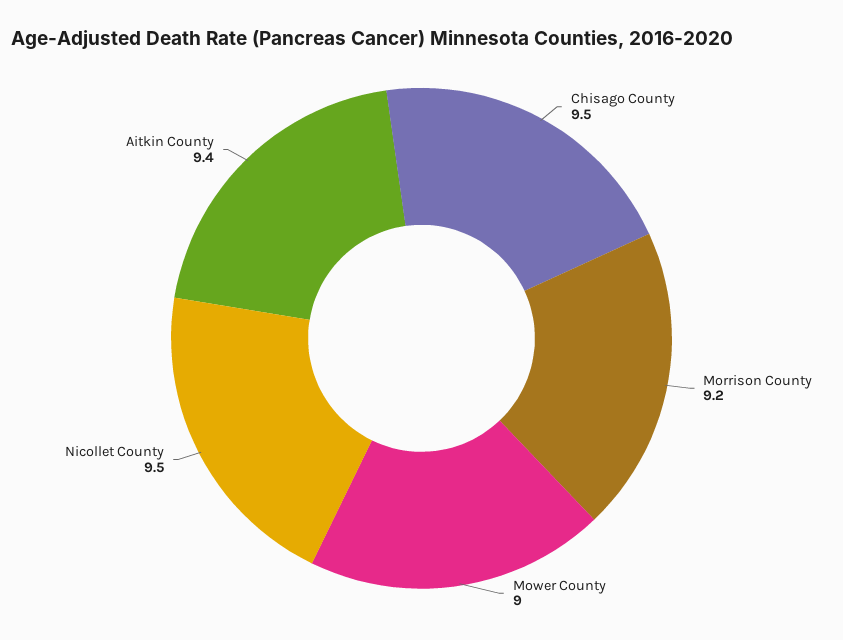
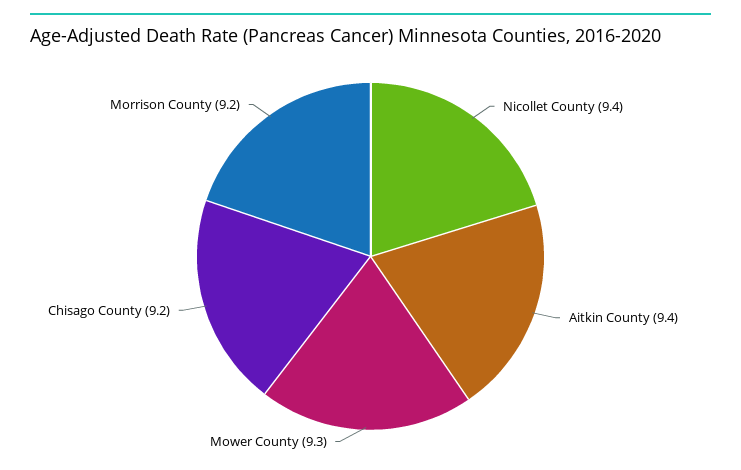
Chisago County: 9.5 -> 9.2
Mower County: 9 -> 9.3
Nicollet County: 9.5 -> 9.4

